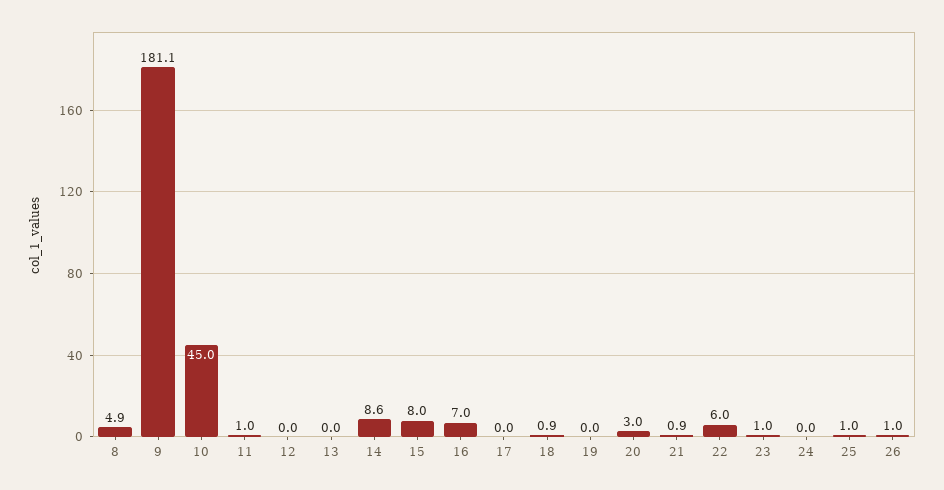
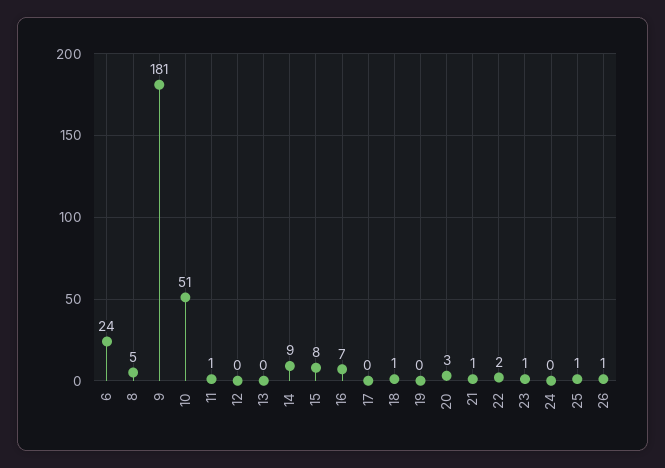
10: 45 -> 51
22: 6 -> 2
6: none -> 24

